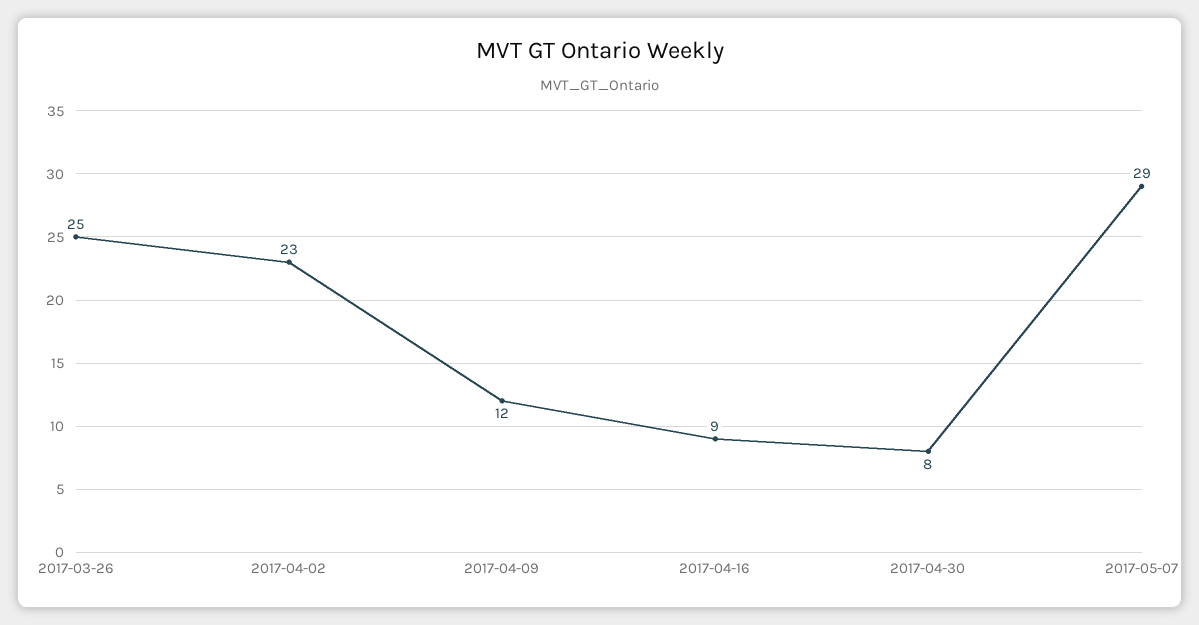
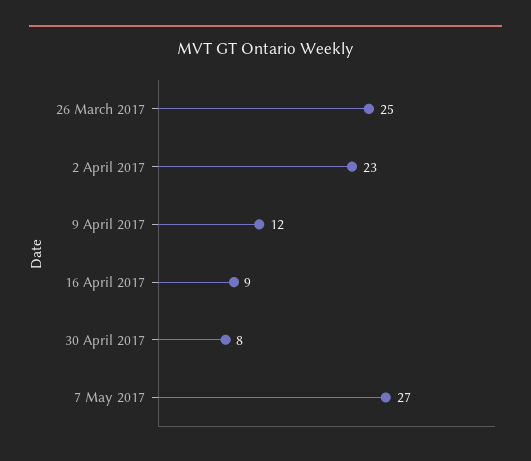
2017-05-07: 29 -> 27

